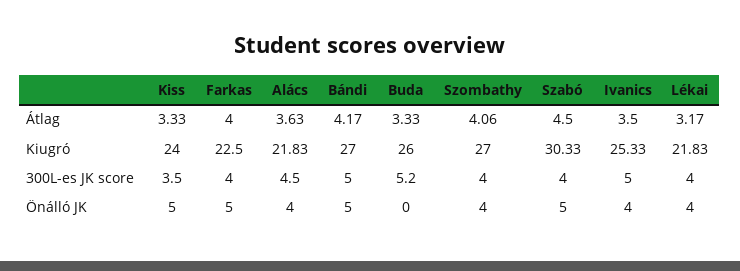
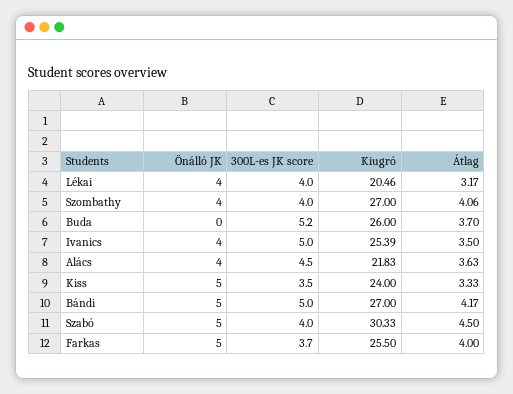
Buda, Átlag: 3.33 -> 3.7
Farkas, Kiugró: 22.5 -> 25.5
Ivanics, Kiugró: 25.33 -> 25.39
Lékai, Kiugró: 21.83 -> 20.46
Farkas, 300L-es JK score: 4 -> 3.7

